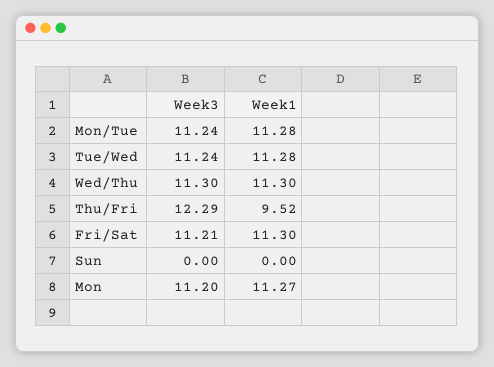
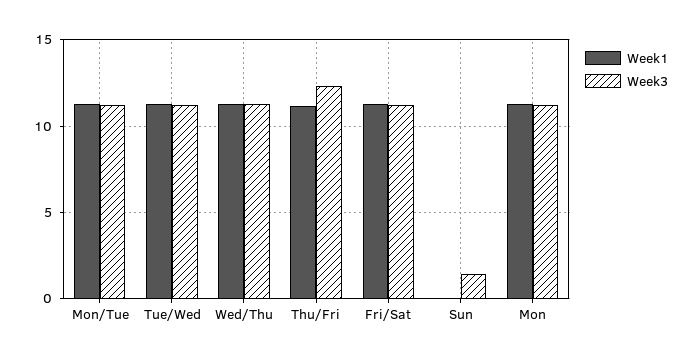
Week1, Thu/Fri: 9.52 -> 11
Week3, Sun: 0 -> 1.5

